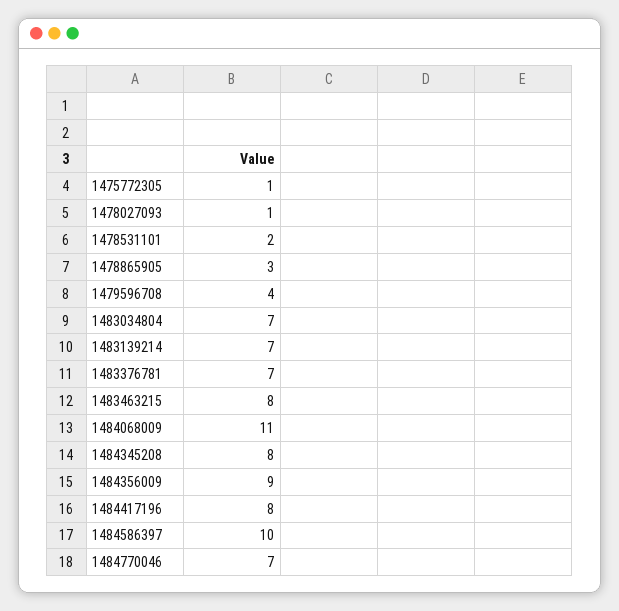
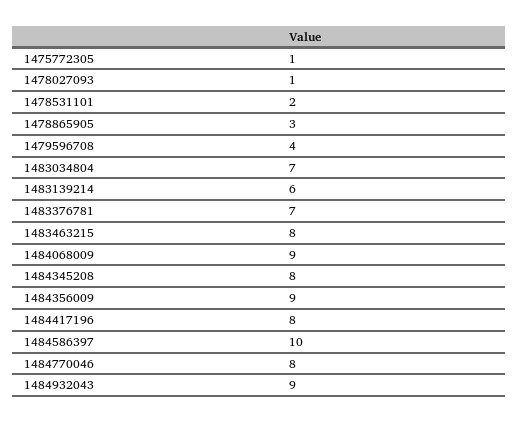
1483139214: 7 -> 6
1484068009: 11 -> 9
1484770046: 7 -> 8
1484932043: none -> 9

